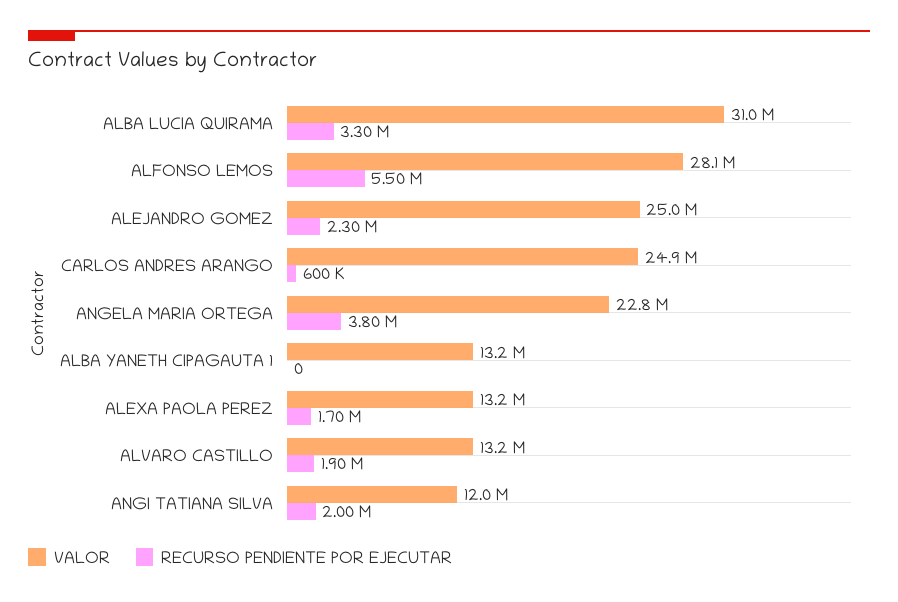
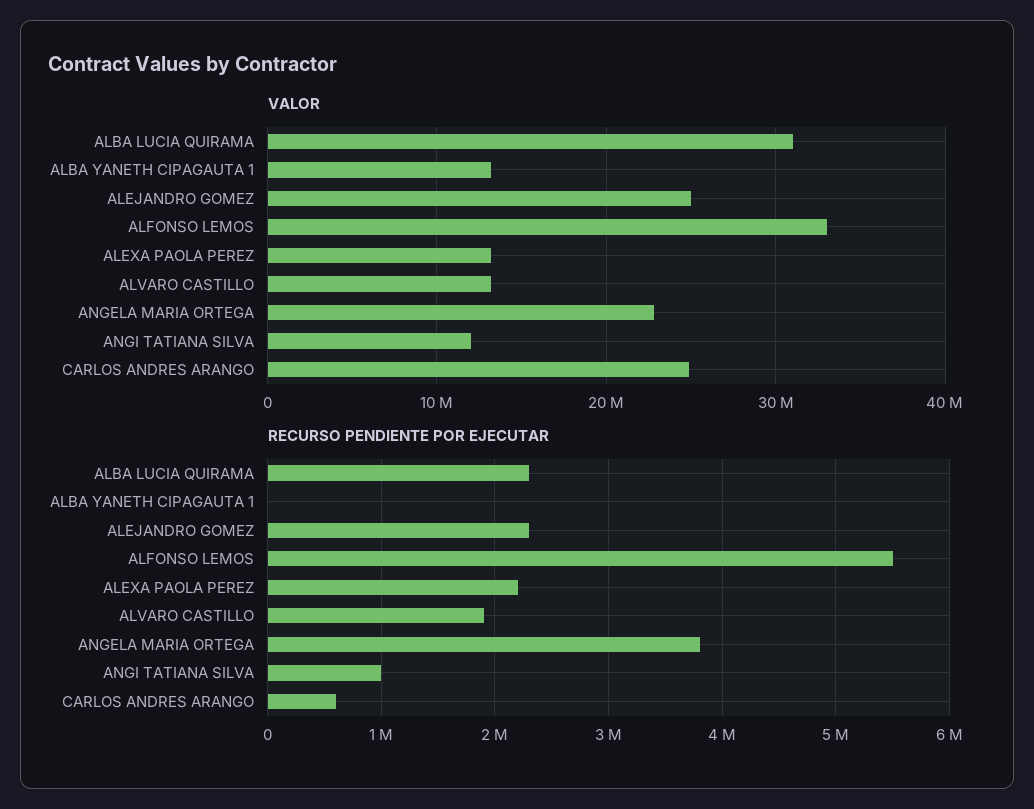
RECURSO PENDIENTE POR EJECUTAR, ALBA LUCIA QUIRAMA: 3300000 -> 2300000
VALOR, ALFONSO LEMOS: 28100000 -> 33000000
RECURSO PENDIENTE POR EJECUTAR, ALEXA PAOLA PEREZ: 1700000 -> 2200000
RECURSO PENDIENTE POR EJECUTAR, ANGI TATIANA SILVA: 2000000 -> 1000000

